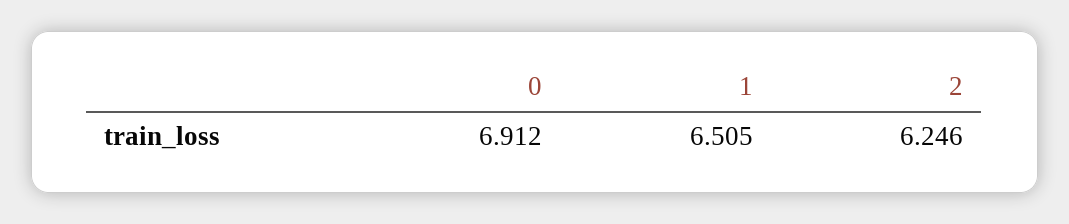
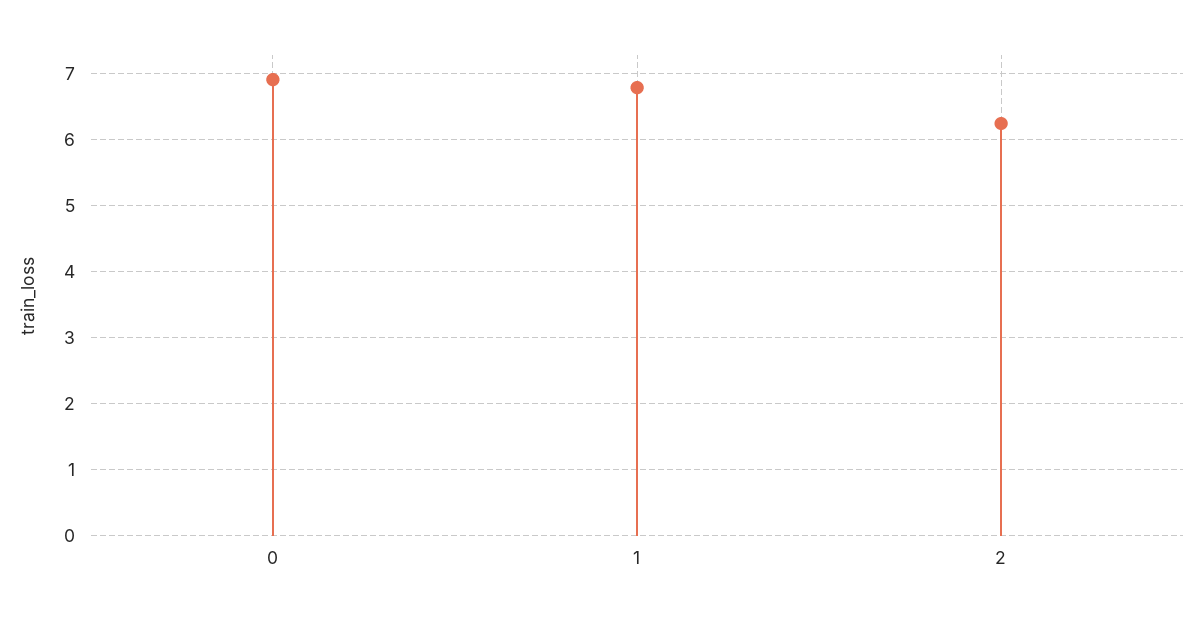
1: 6.505 -> 6.8

